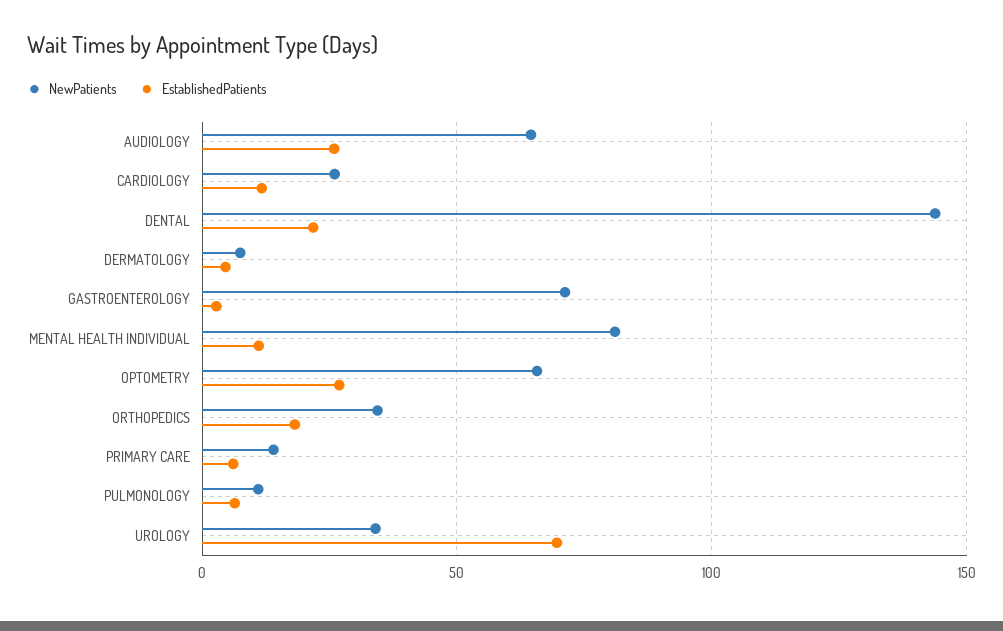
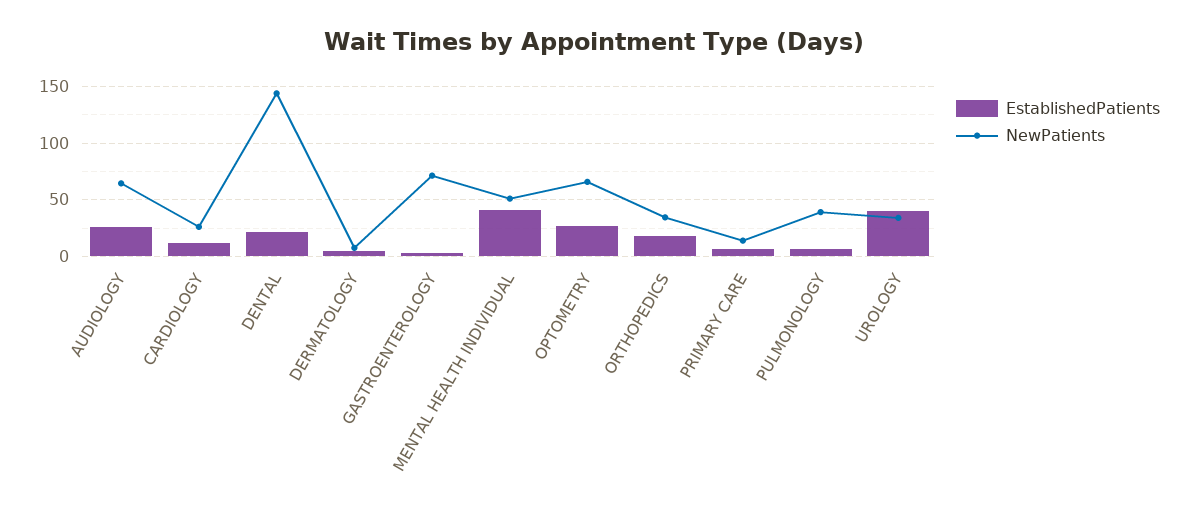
NewPatients, MENTAL HEALTH INDIVIDUAL: 80 -> 50
EstablishedPatients, MENTAL HEALTH INDIVIDUAL: 10 -> 40
NewPatients, PULMONOLOGY: 10 -> 40
EstablishedPatients, UROLOGY: 70 -> 40

